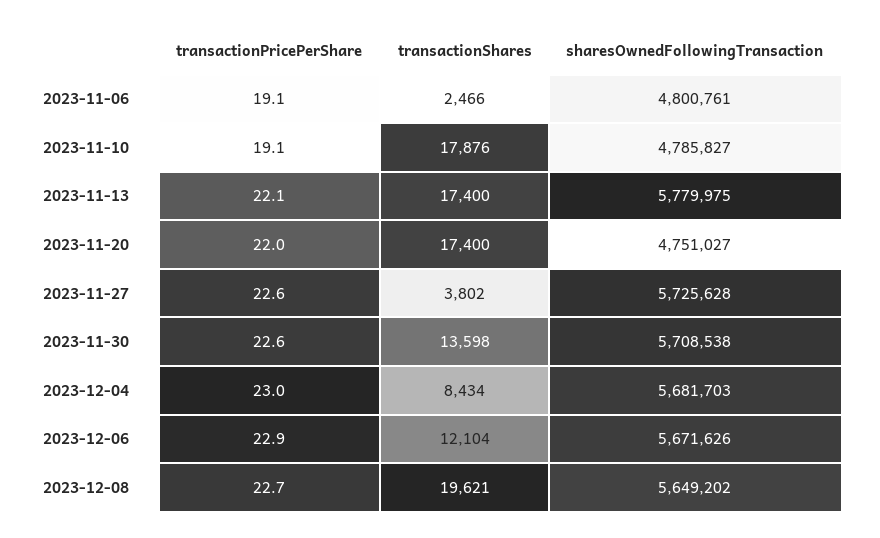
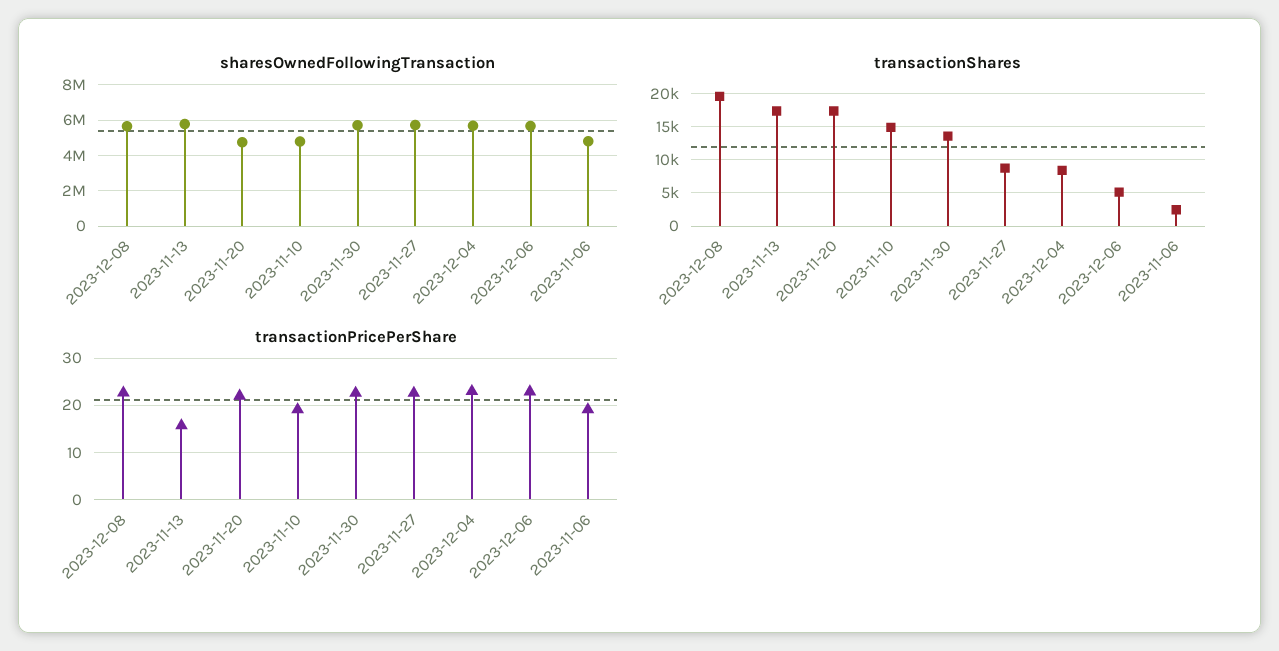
transactionShares, 2023-11-10: 17876 -> 15000
transactionPricePerShare, 2023-11-13: 22.1 -> 16
transactionShares, 2023-11-27: 3802 -> 9000
transactionShares, 2023-12-06: 12104 -> 5000

